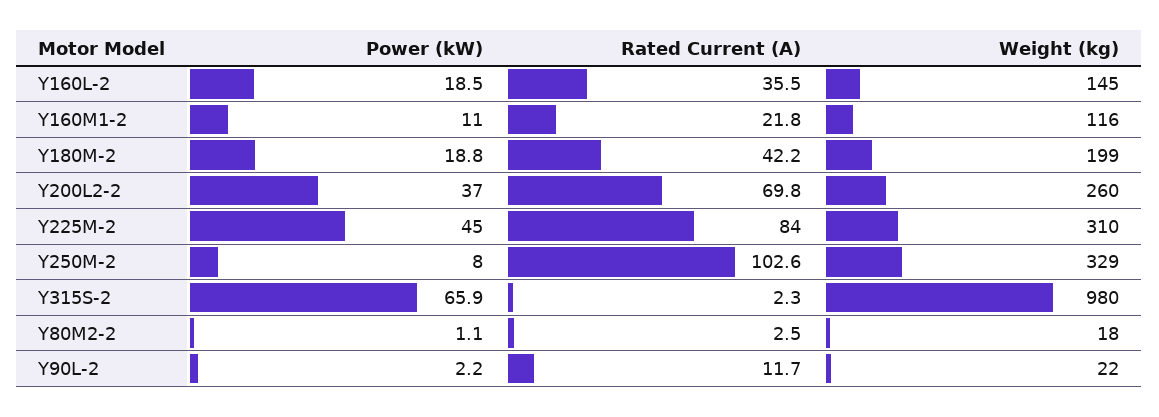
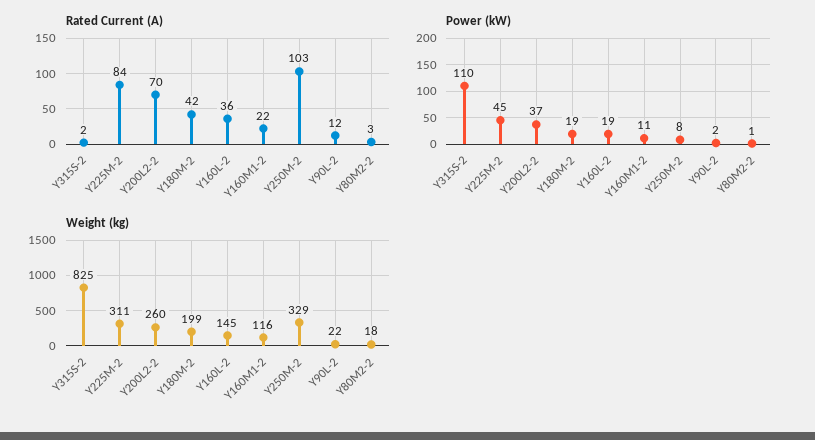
Weight (kg), Y225M-2: 310 -> 311
Power (kW), Y315S-2: 65.9 -> 110
Weight (kg), Y315S-2: 980 -> 825

